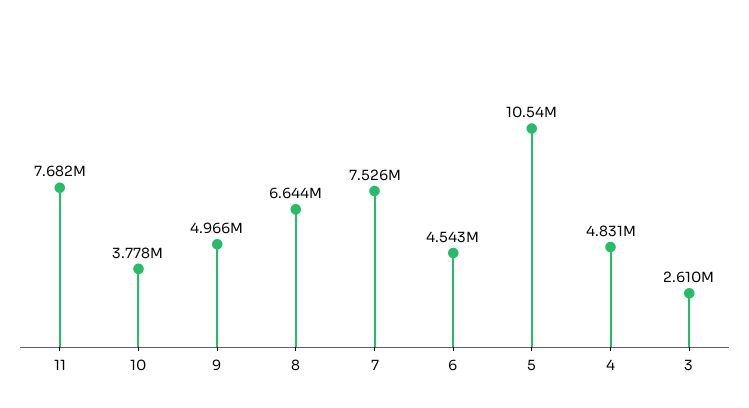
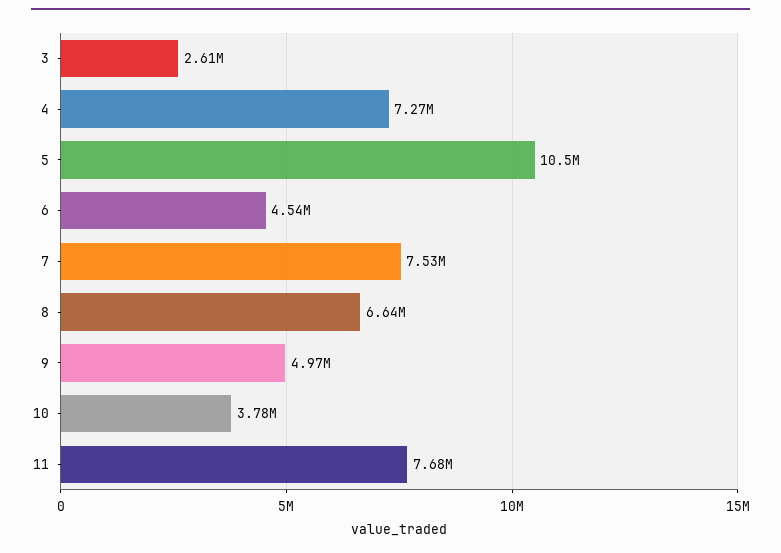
4: 4831000 -> 7270000

